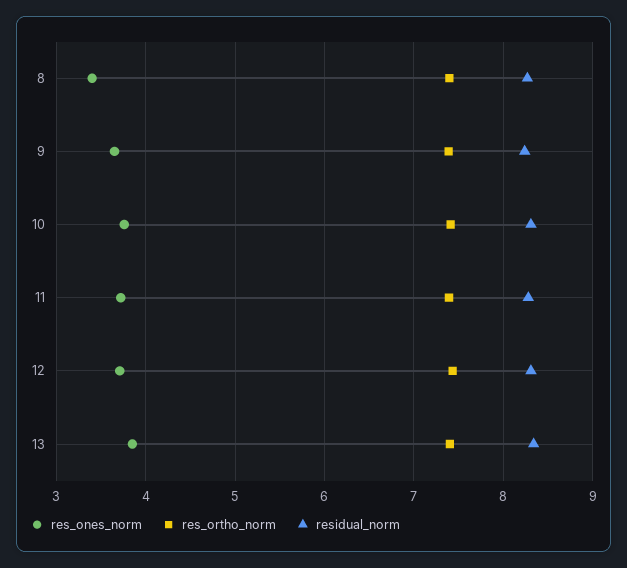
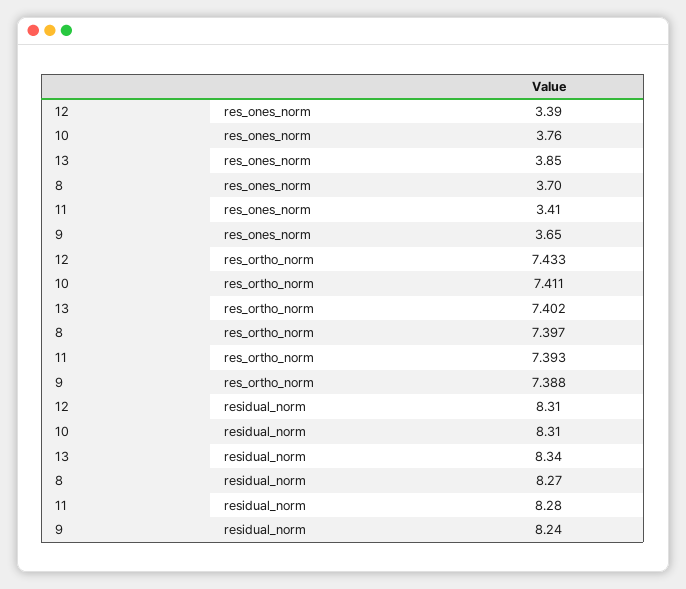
res_ones_norm, 8: 3.4 -> 3.7
res_ones_norm, 11: 3.7 -> 3.41
res_ones_norm, 12: 3.7 -> 3.39

